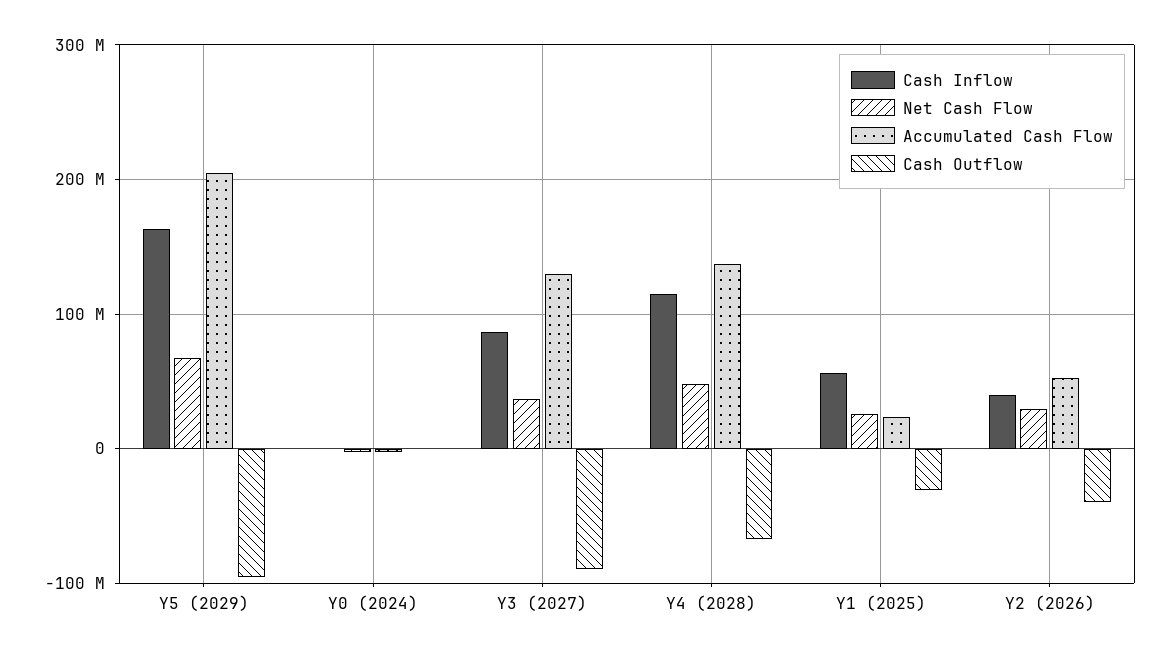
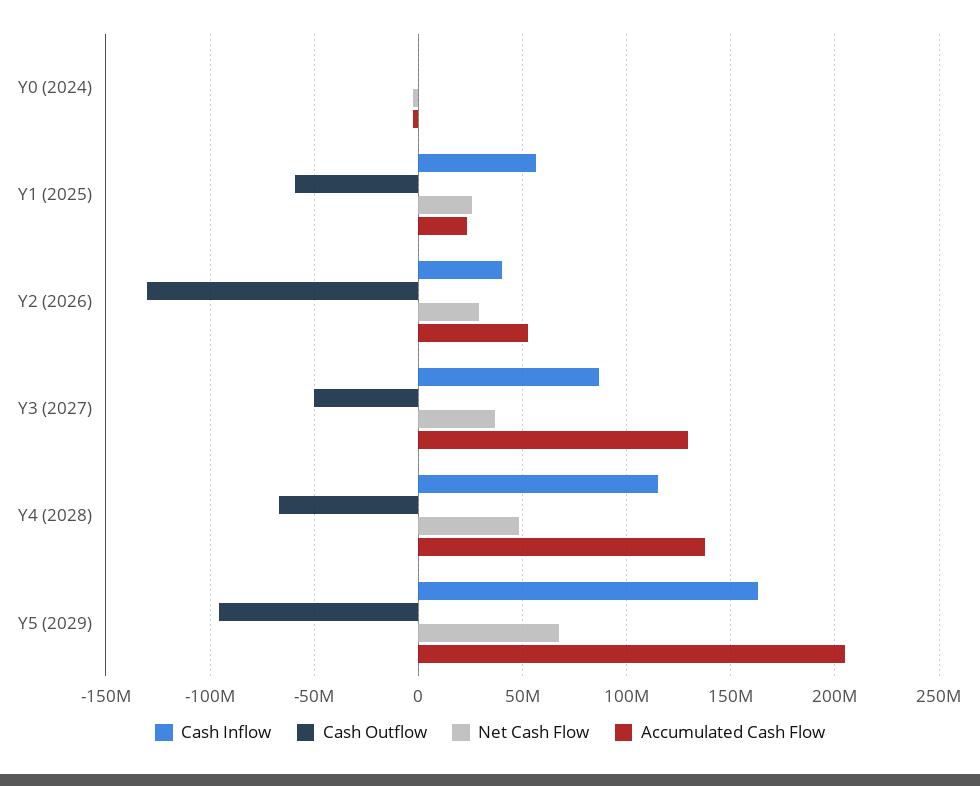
Cash Outflow, Y3 (2027): -90000000 -> -50000000
Cash Outflow, Y1 (2025): -30000000 -> -60000000
Cash Outflow, Y2 (2026): -40000000 -> -130000000

